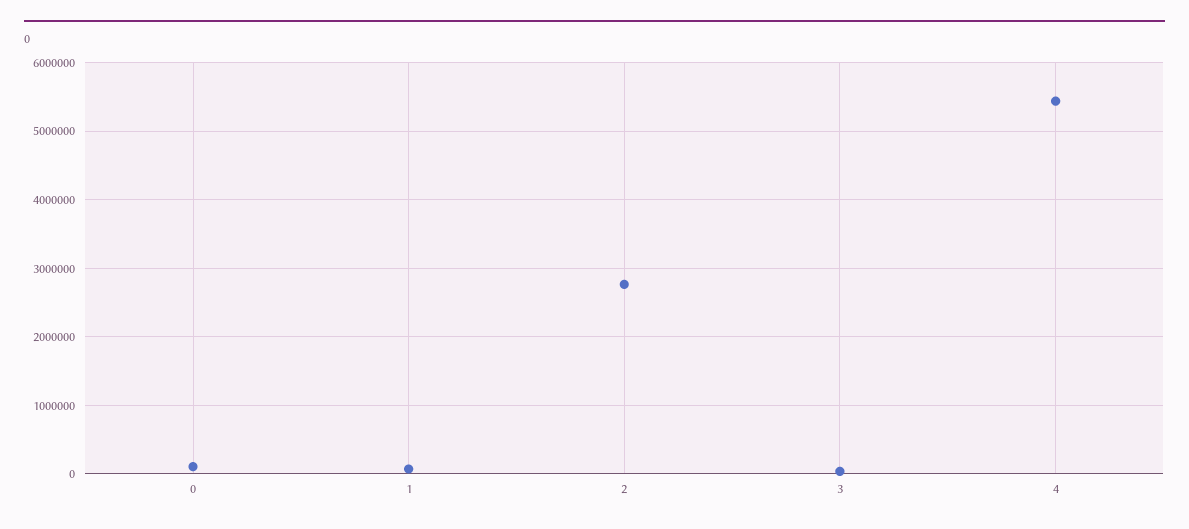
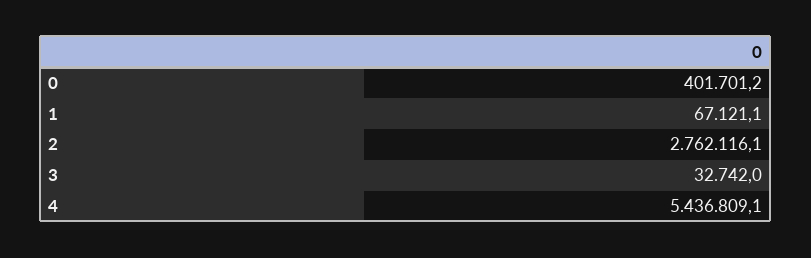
0: 100000 -> 401701.2

